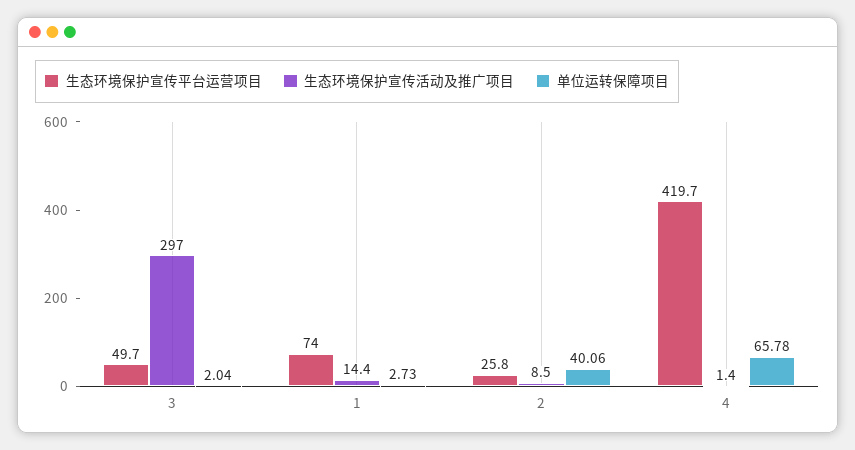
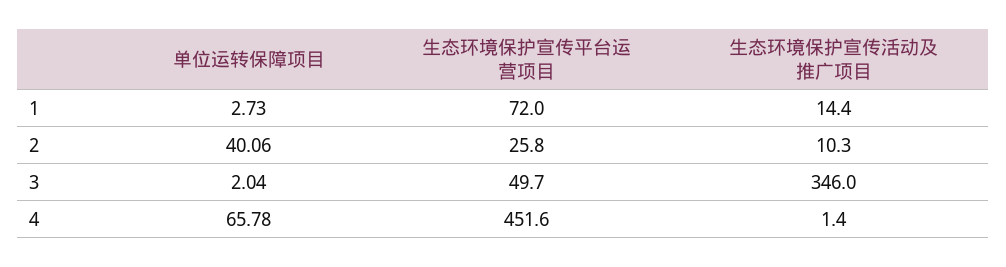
生态环境保护宣传活动及推广项目, 3: 297 -> 346
生态环境保护宣传平台运营项目, 1: 74 -> 72
生态环境保护宣传活动及推广项目, 2: 8.5 -> 10.3
生态环境保护宣传平台运营项目, 4: 419.7 -> 451.6

